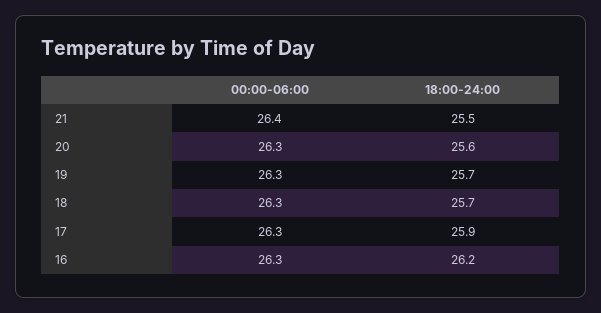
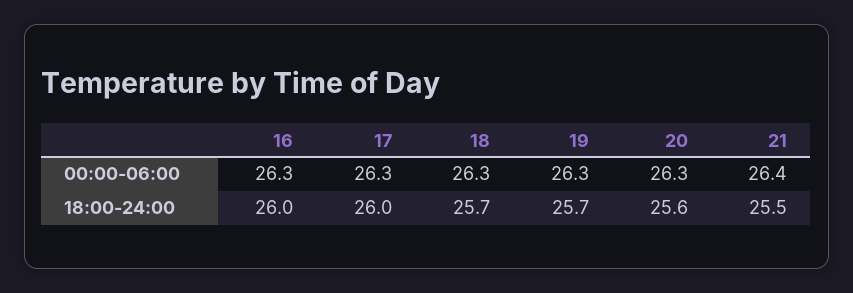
18:00-24:00, 17: 25.9 -> 26
18:00-24:00, 16: 26.2 -> 26

